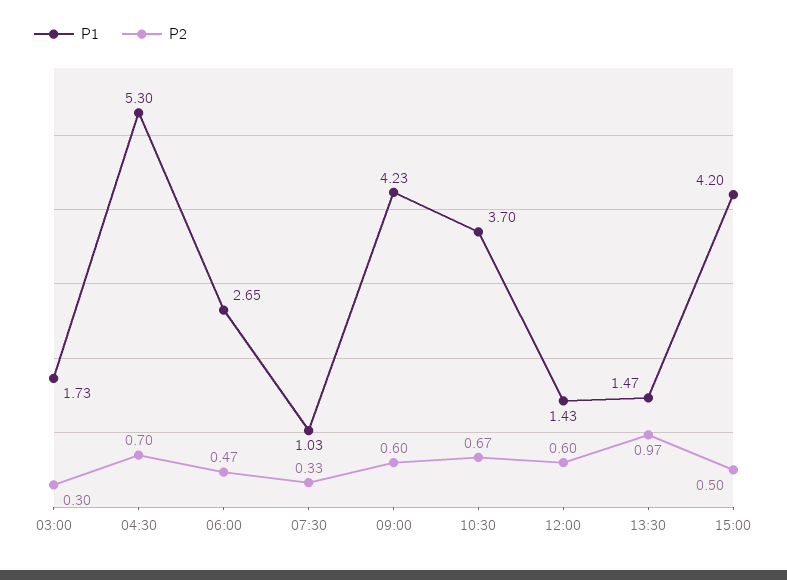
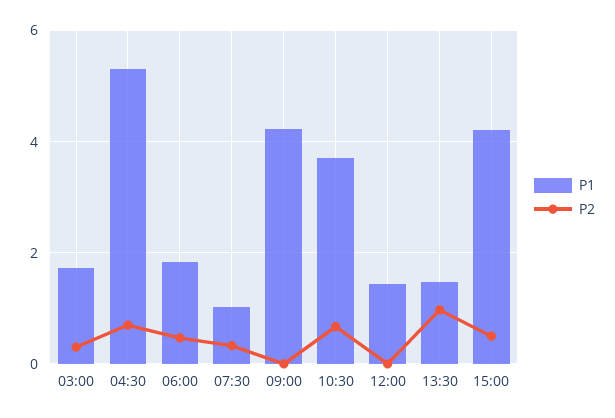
P1, 06:00: 2.65 -> 1.8
P2, 09:00: 0.6 -> 0
P2, 12:00: 0.6 -> 0

